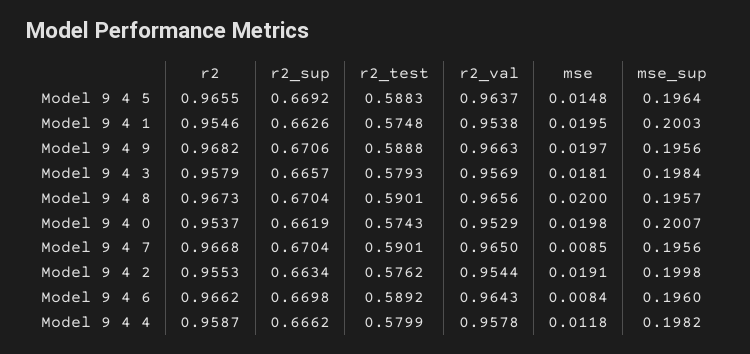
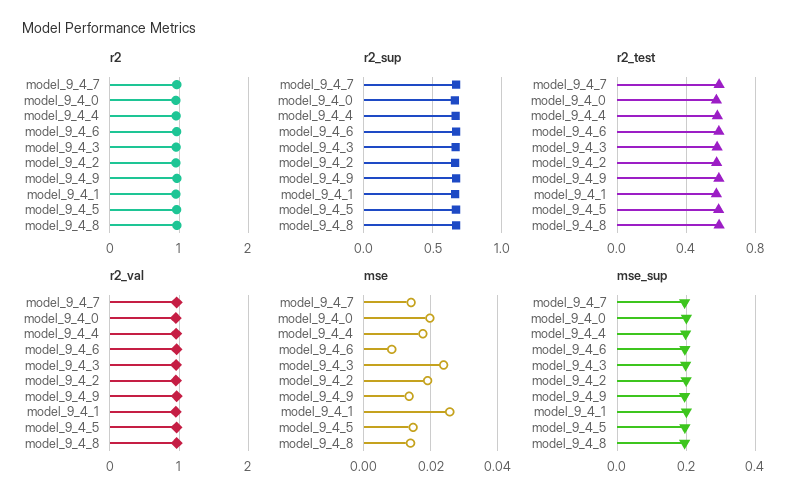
mse, Model 9 4 1: 0.0195 -> 0.026
mse, Model 9 4 9: 0.0197 -> 0.014
mse, Model 9 4 3: 0.0181 -> 0.024
mse, Model 9 4 8: 0.02 -> 0.014
mse, Model 9 4 7: 0.0085 -> 0.014
mse, Model 9 4 4: 0.0118 -> 0.018

